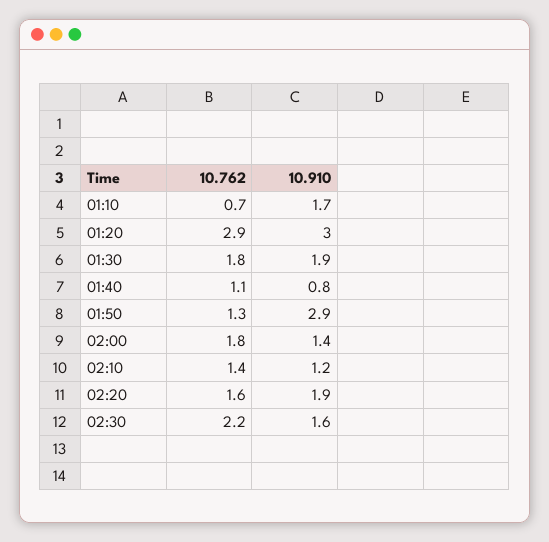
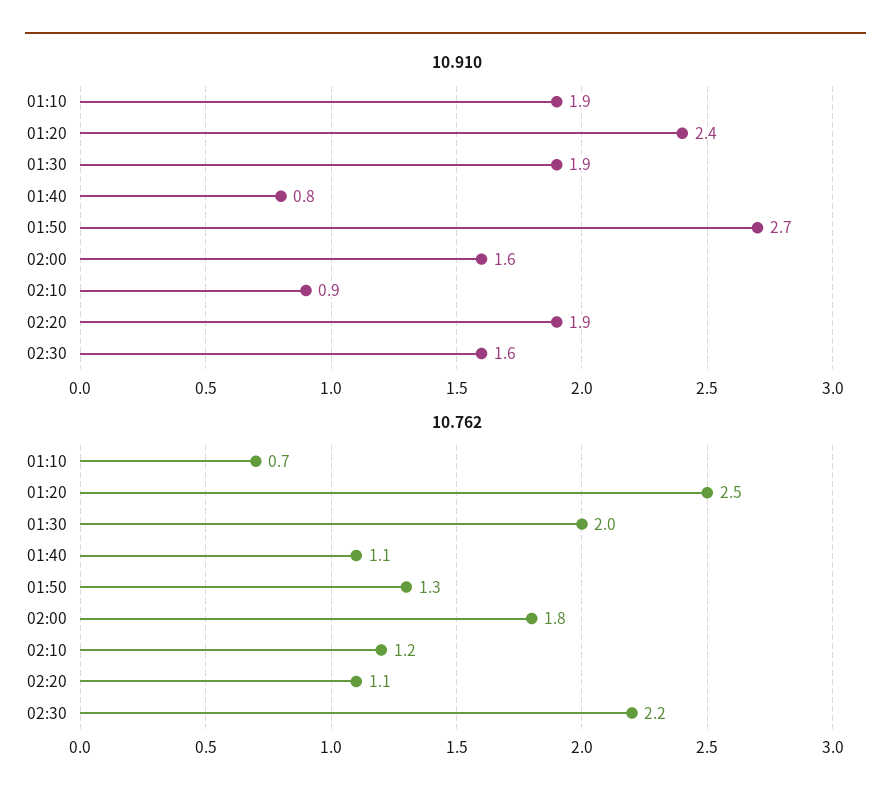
10.910, 01:10: 1.7 -> 1.9
10.762, 01:20: 2.9 -> 2.5
10.910, 01:20: 3 -> 2.4
10.762, 01:30: 1.8 -> 2
10.910, 01:50: 2.9 -> 2.7
10.910, 02:00: 1.4 -> 1.6
10.762, 02:10: 1.4 -> 1.2
10.910, 02:10: 1.2 -> 0.9
10.762, 02:20: 1.6 -> 1.1

